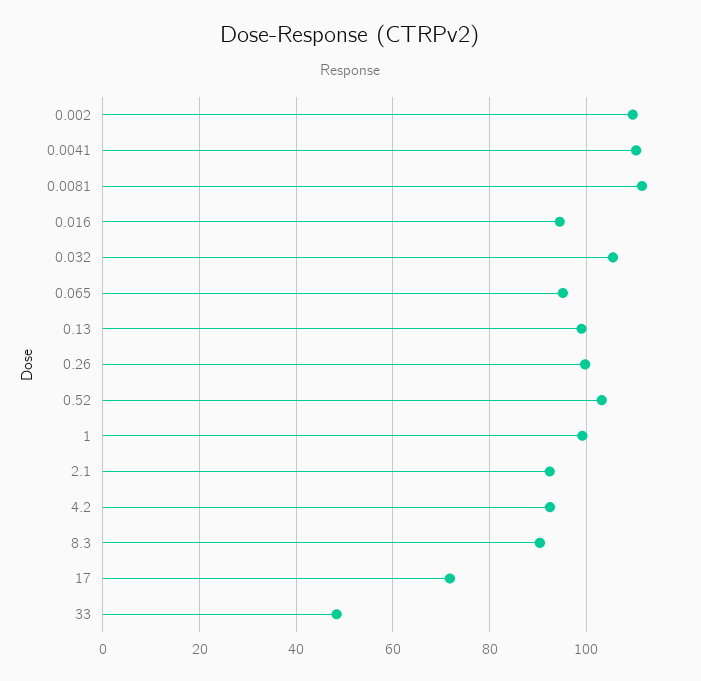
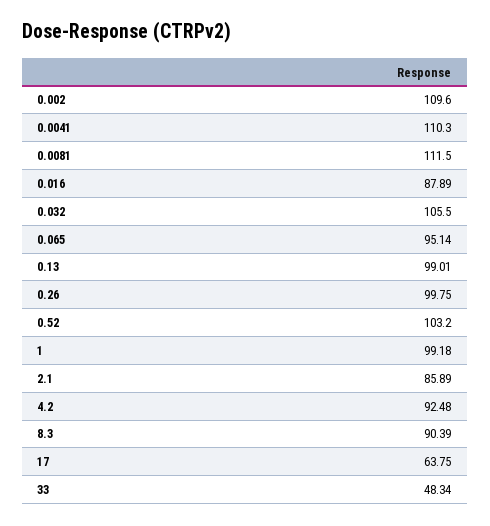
0.016: 94 -> 87.89
2.1: 92 -> 85.89
17: 72 -> 63.75

